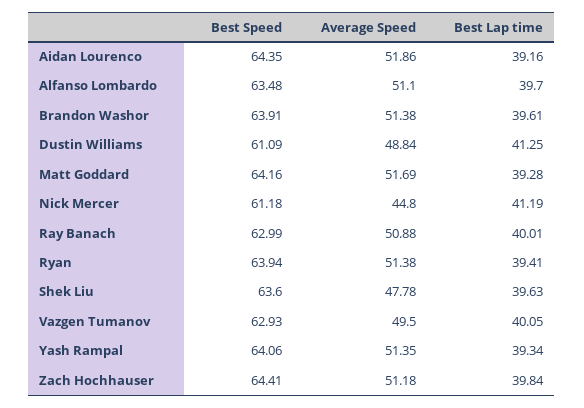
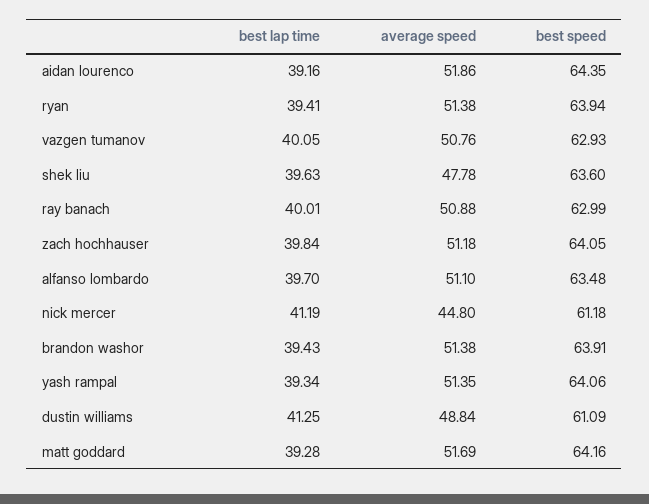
Best Lap time, Brandon Washor: 39.61 -> 39.43
Average Speed, Vazgen Tumanov: 49.5 -> 50.76
Best Speed, Zach Hochhauser: 64.41 -> 64.05

